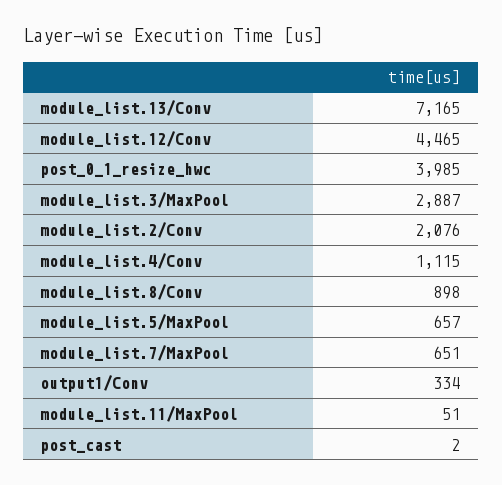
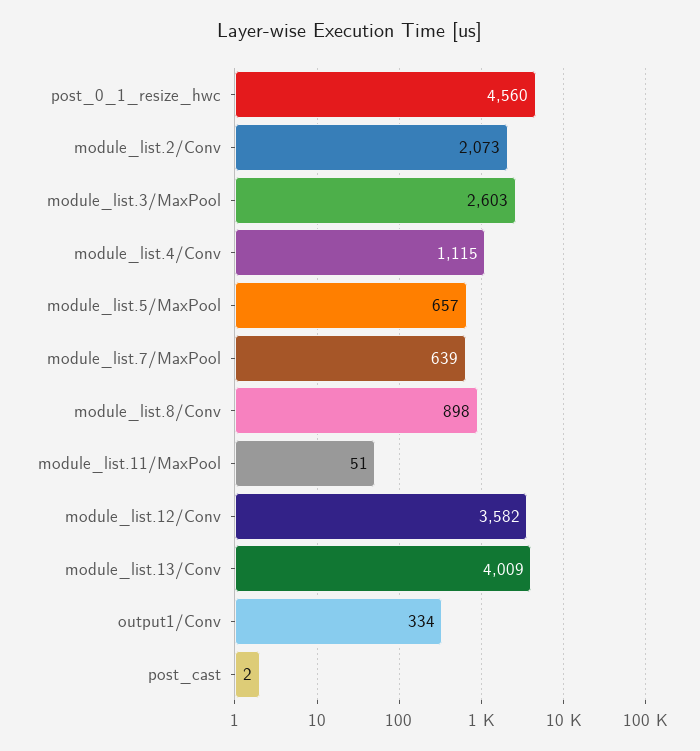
module_list.13/Conv: 7165 -> 4009
module_list.12/Conv: 4465 -> 3582
post_0_1_resize_hwc: 3985 -> 4560
module_list.3/MaxPool: 2887 -> 2603
module_list.2/Conv: 2076 -> 2073
module_list.7/MaxPool: 651 -> 639

